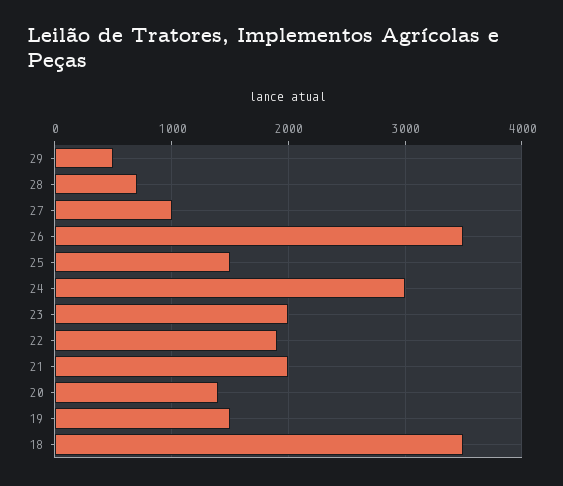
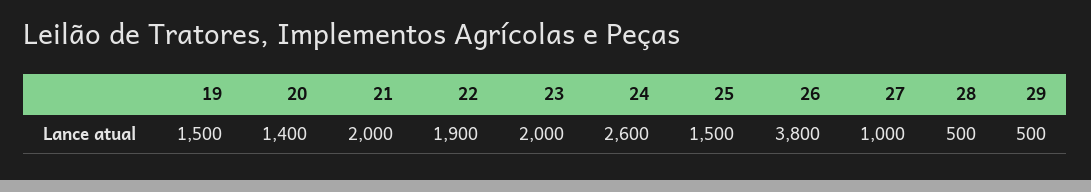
28: 700 -> 500
26: 3500 -> 3800
24: 3000 -> 2600
18: 3500 -> none

